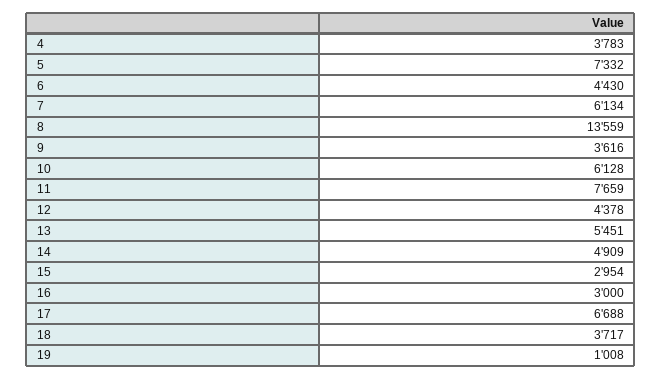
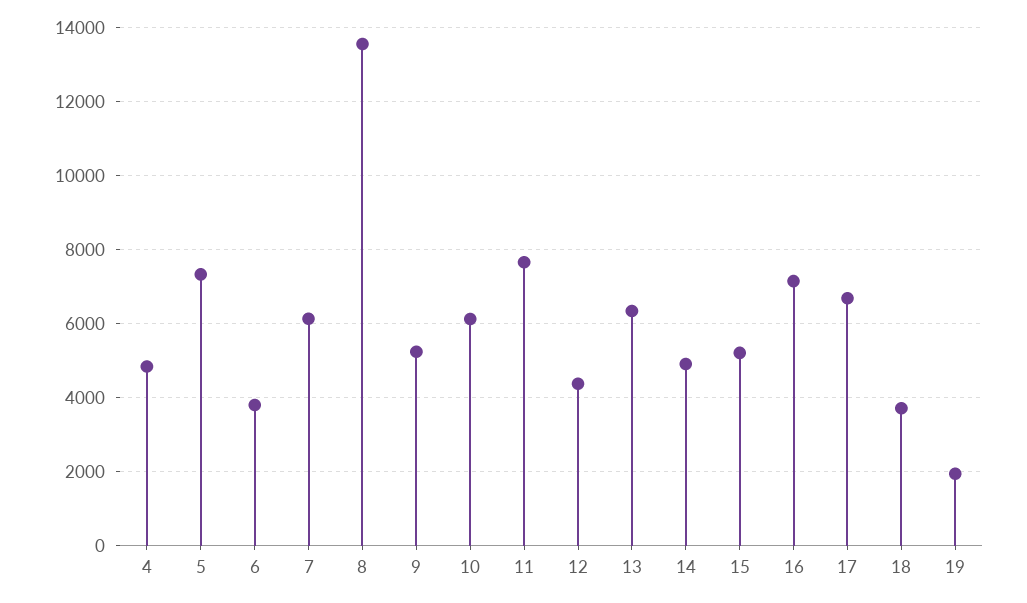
4: 3783 -> 4800
6: 4430 -> 3800
9: 3616 -> 5200
13: 5451 -> 6400
15: 2954 -> 5200
16: 3000 -> 7200
19: 1008 -> 2000

